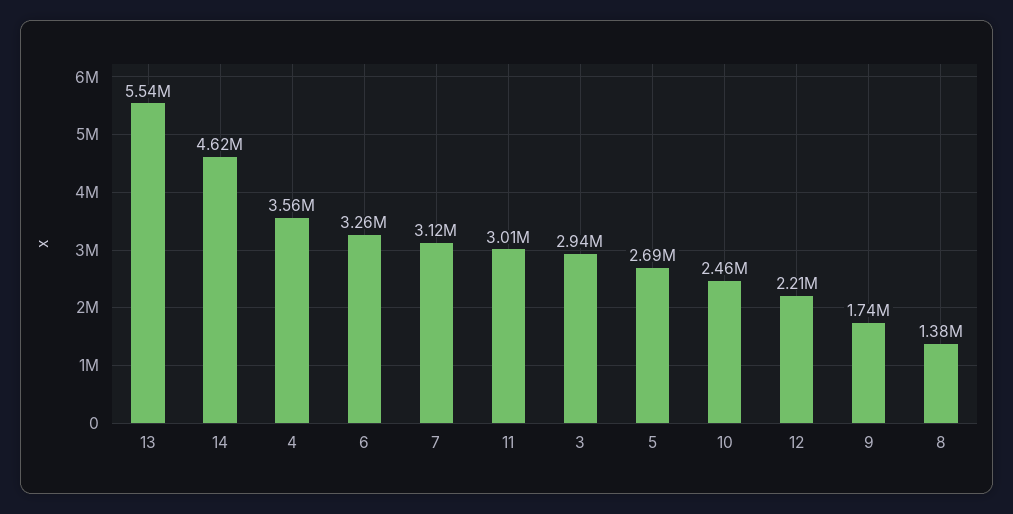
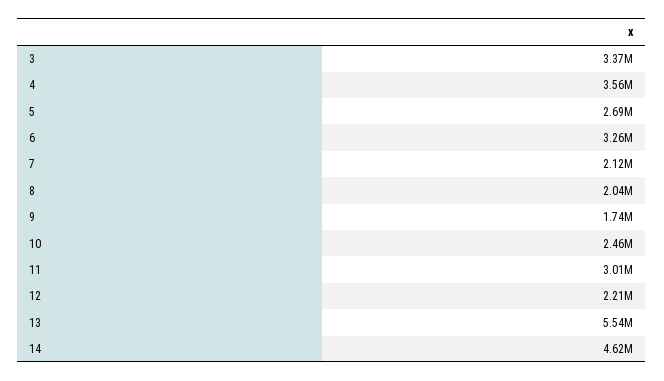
7: 3120000 -> 2120000
3: 2940000 -> 3370000
8: 1380000 -> 2040000

